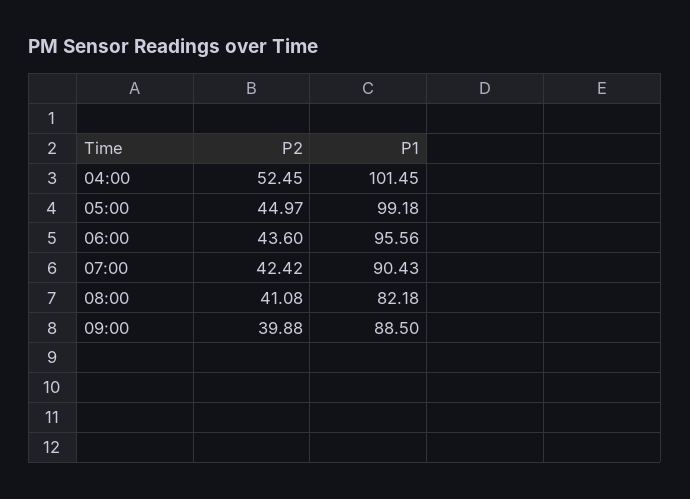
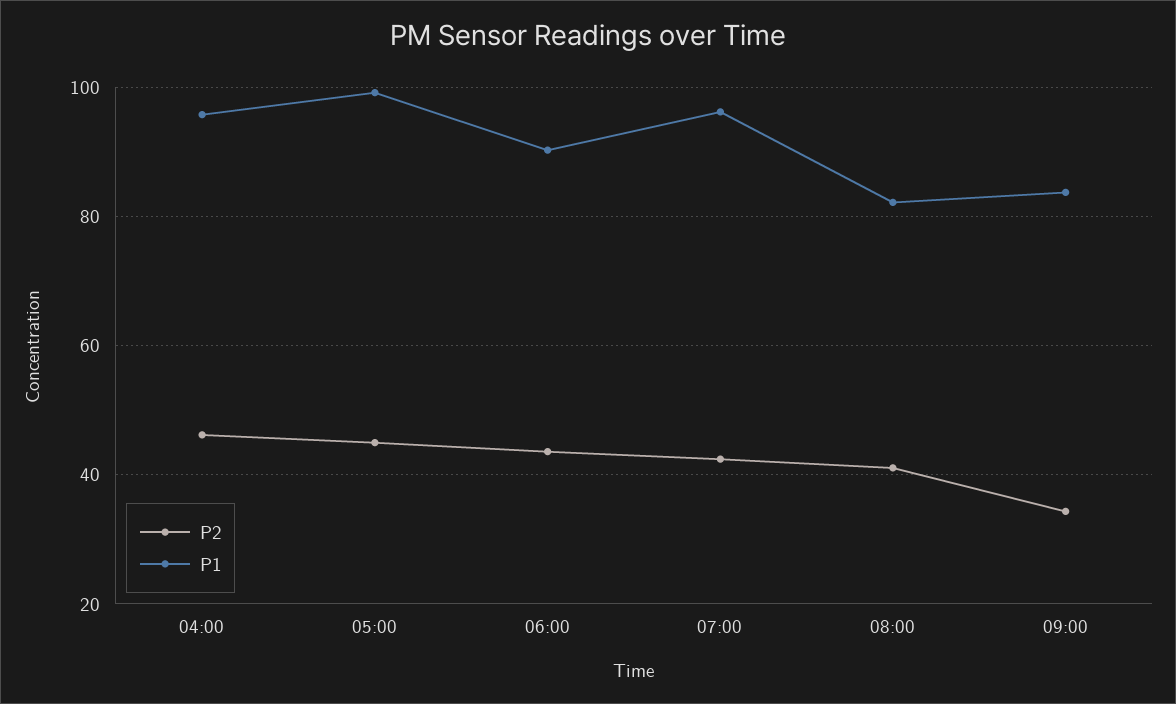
P2, 04:00: 52.45 -> 46
P1, 04:00: 101.45 -> 96
P1, 06:00: 95.56 -> 90
P1, 07:00: 90.43 -> 96
P2, 09:00: 39.88 -> 34
P1, 09:00: 88.5 -> 84

